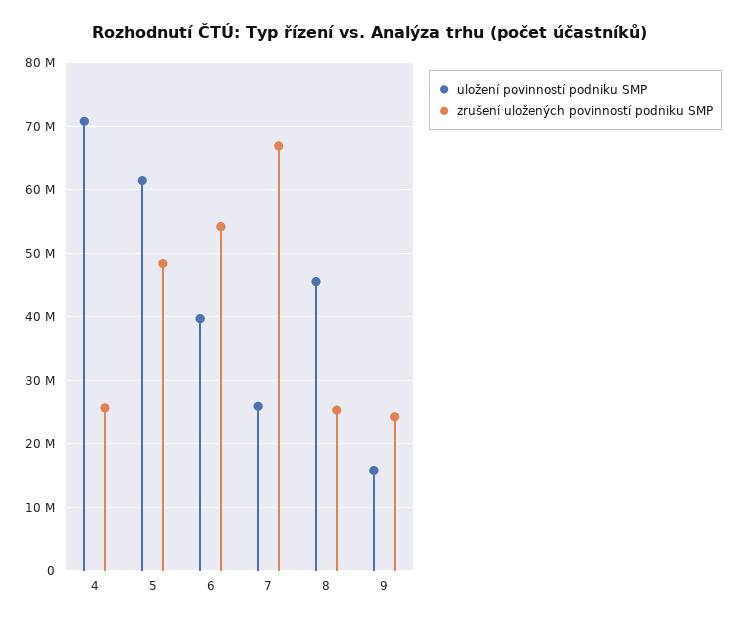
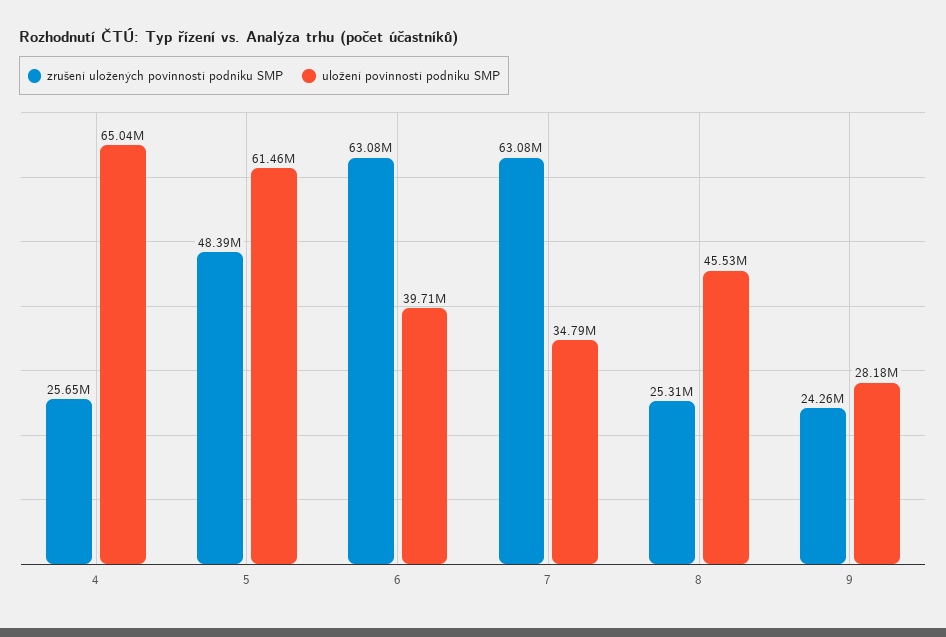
uložení povinností podniku SMP, 4: 71000000 -> 65040000
zrušení uložených povinností podniku SMP, 6: 54000000 -> 63080000
uložení povinností podniku SMP, 7: 26000000 -> 34790000
zrušení uložených povinností podniku SMP, 7: 67000000 -> 63080000
uložení povinností podniku SMP, 9: 16000000 -> 28180000

